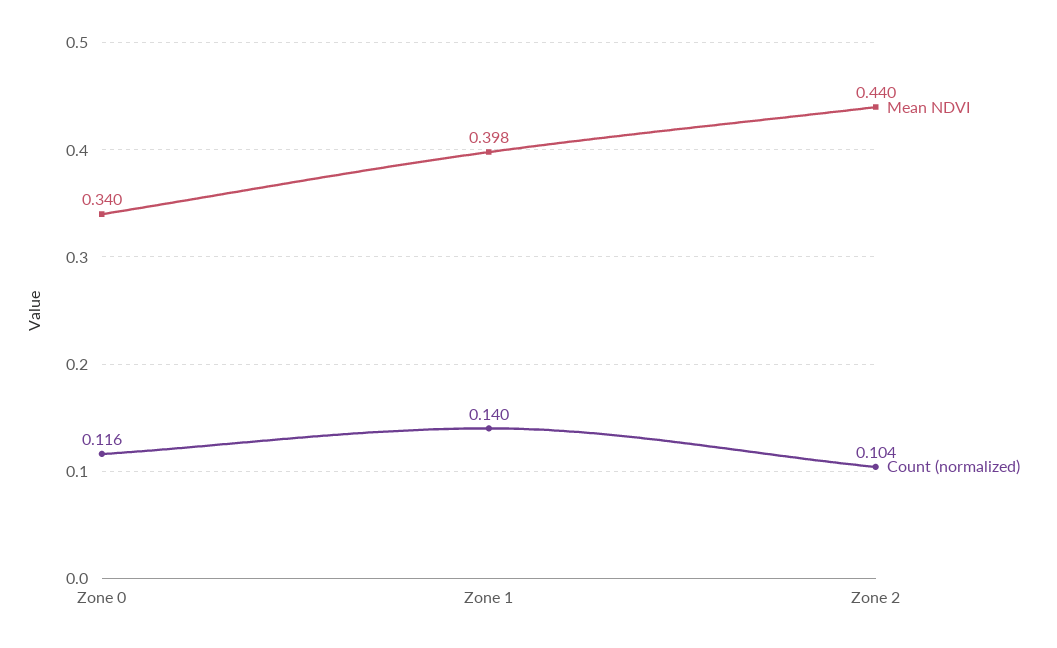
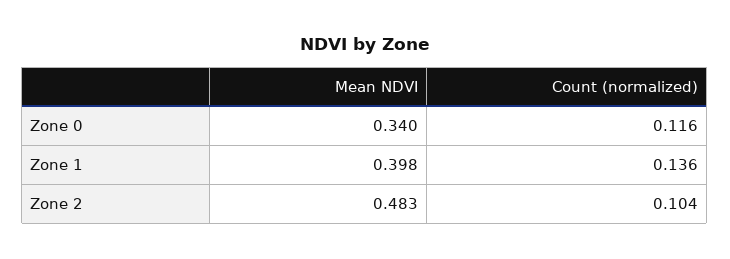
Count (normalized), Zone 1: 0.14 -> 0.136
Mean NDVI, Zone 2: 0.44 -> 0.483

